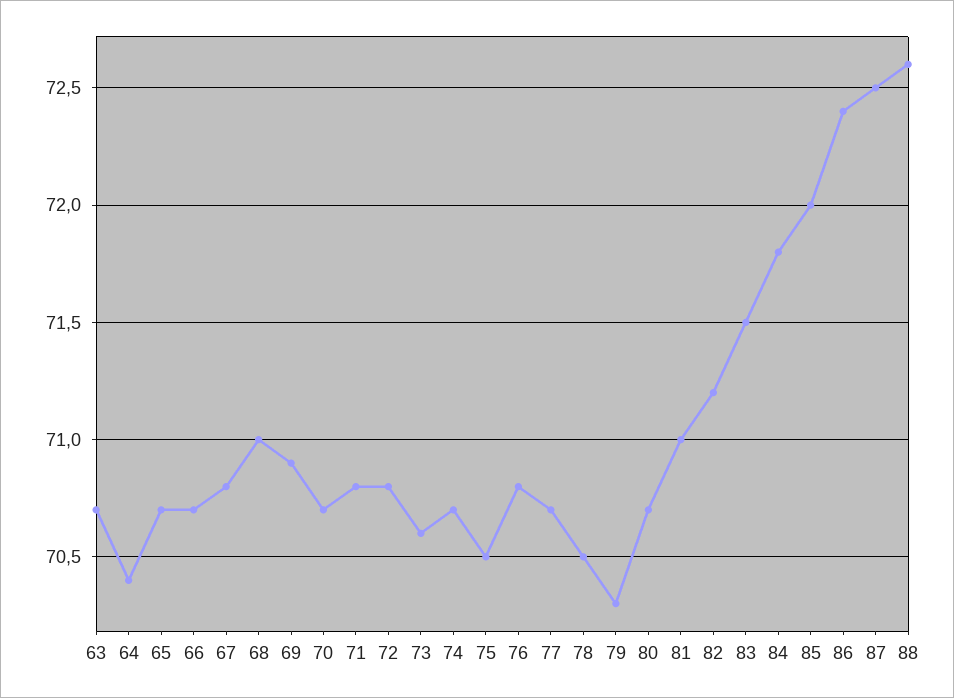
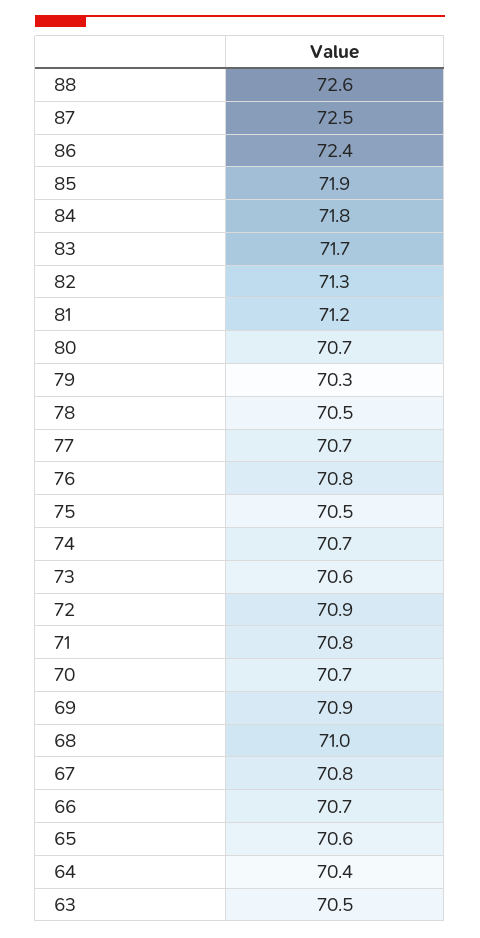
63: 70.7 -> 70.5
65: 70.7 -> 70.6
72: 70.8 -> 70.9
81: 71 -> 71.2
82: 71.2 -> 71.3
83: 71.5 -> 71.7
85: 72 -> 71.9

